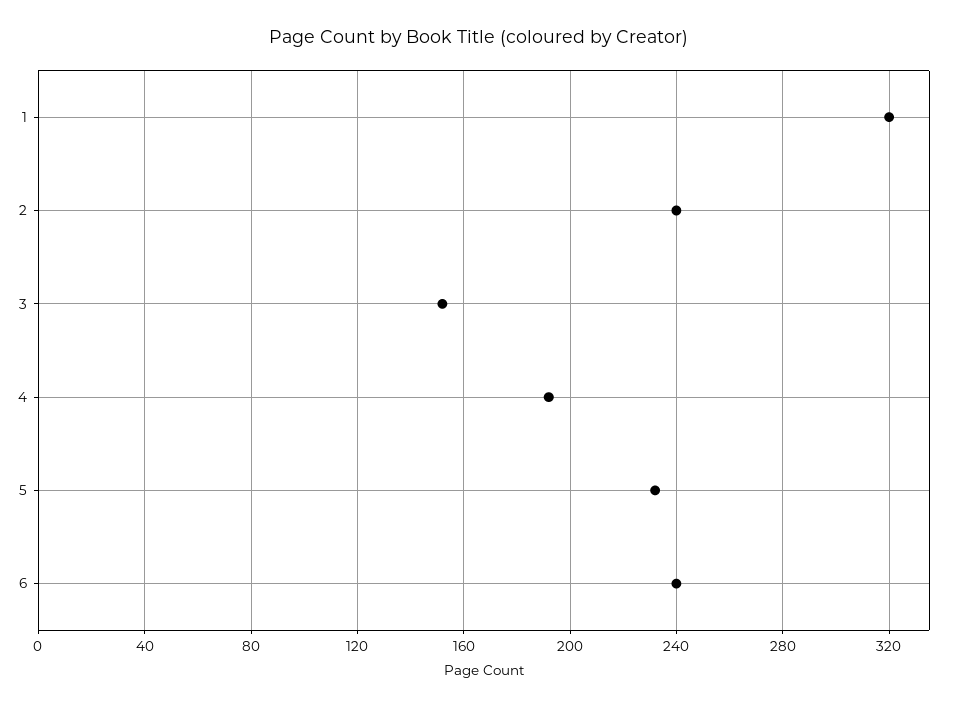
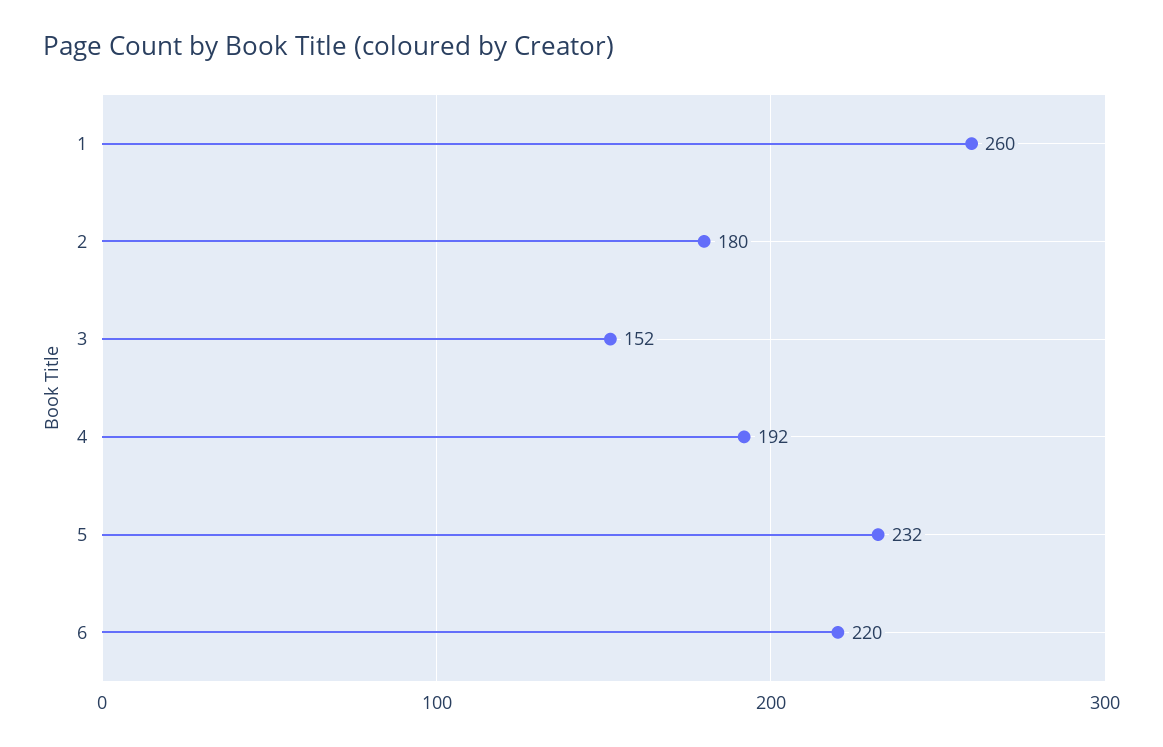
1: 320 -> 260
2: 240 -> 180
6: 240 -> 220

